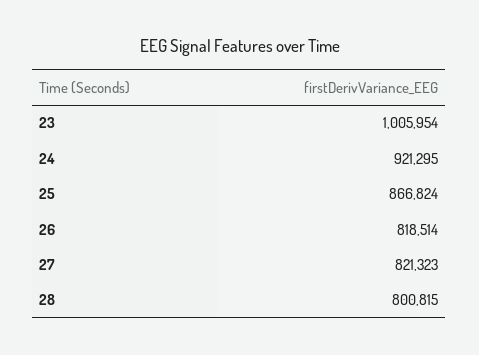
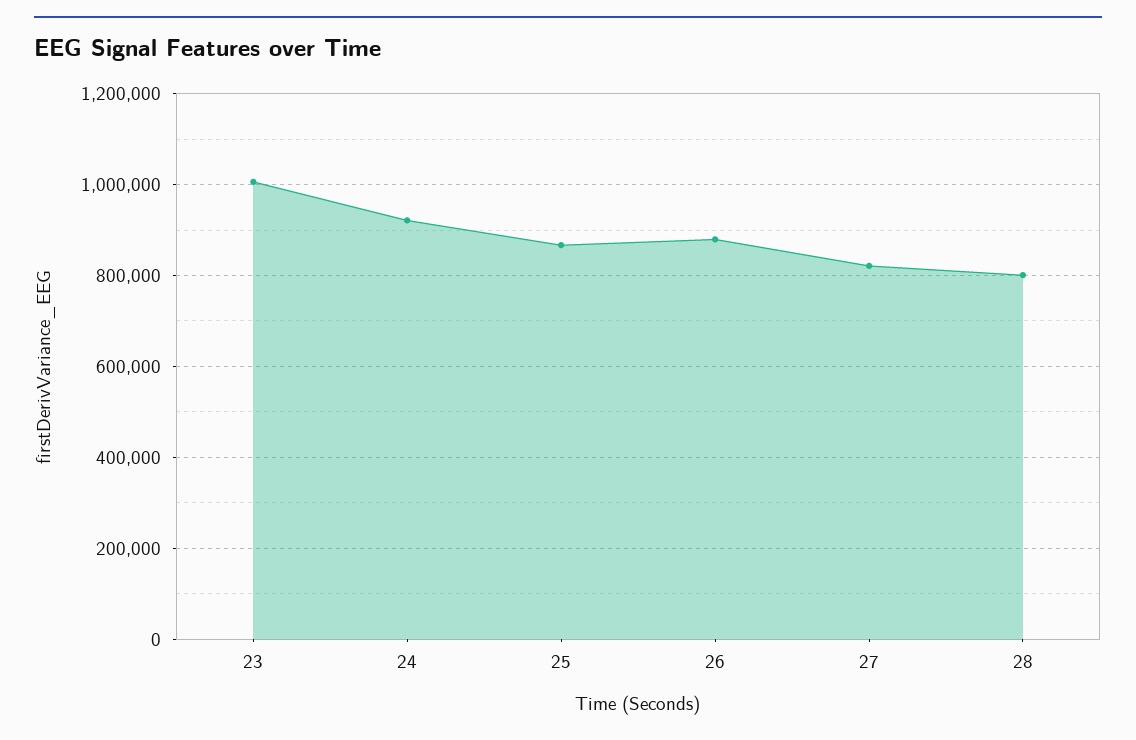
26: 818514 -> 880000

